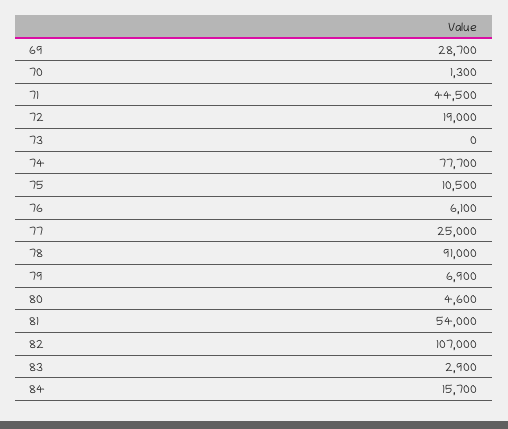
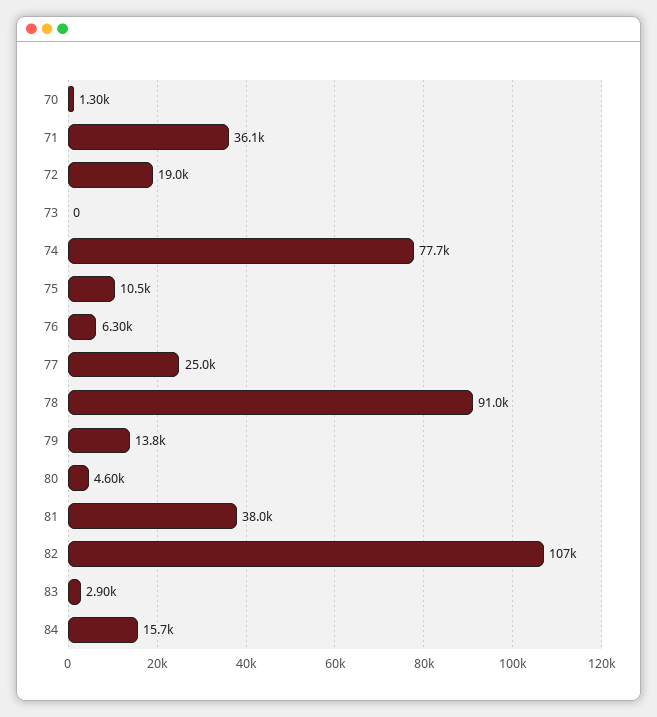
69: 28700 -> none
71: 44500 -> 36100
76: 6100 -> 6300
79: 6900 -> 13800
81: 54000 -> 38000

